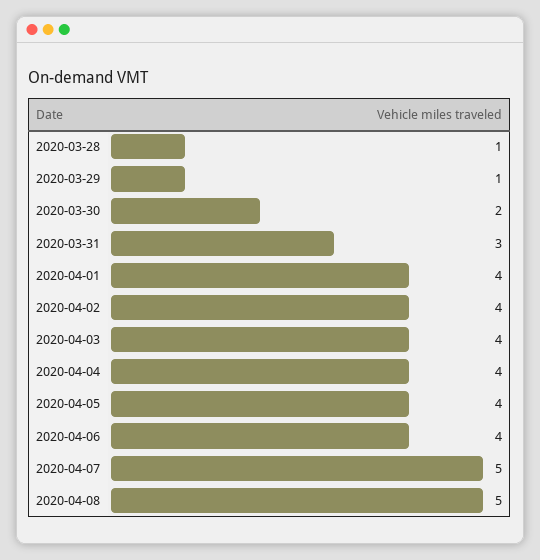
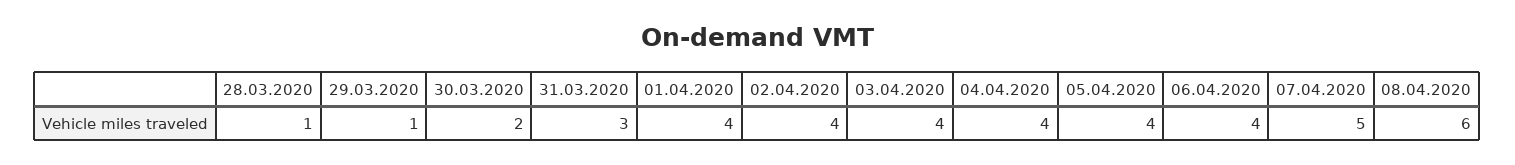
2020-04-08: 5 -> 6

